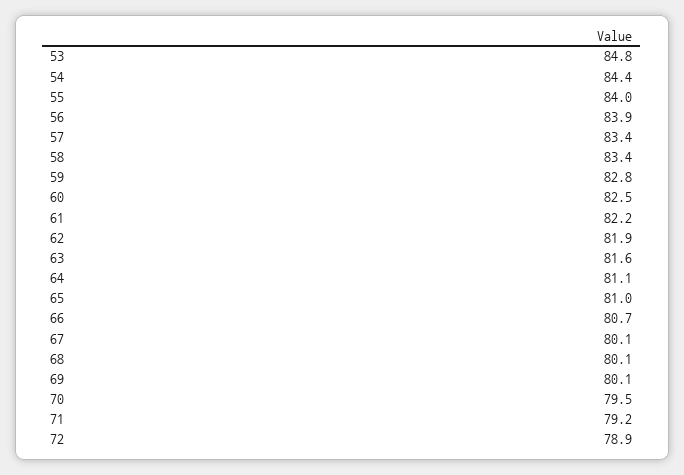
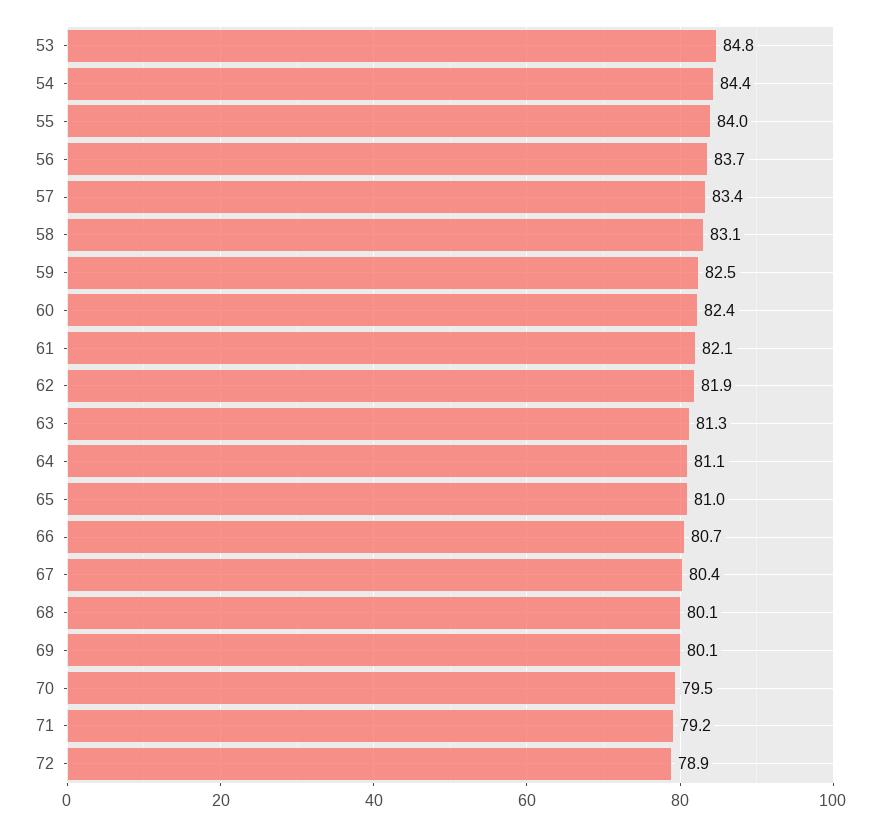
56: 83.9 -> 83.7
58: 83.4 -> 83.1
59: 82.8 -> 82.5
60: 82.5 -> 82.4
61: 82.2 -> 82.1
63: 81.6 -> 81.3
67: 80.1 -> 80.4

